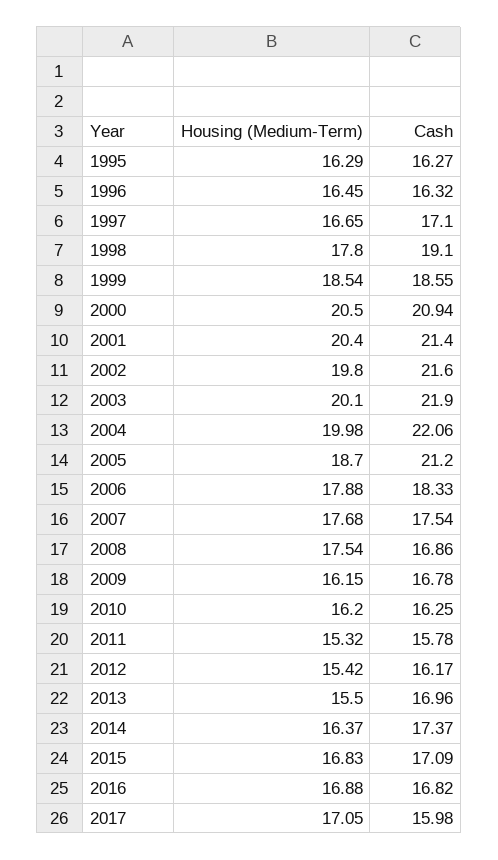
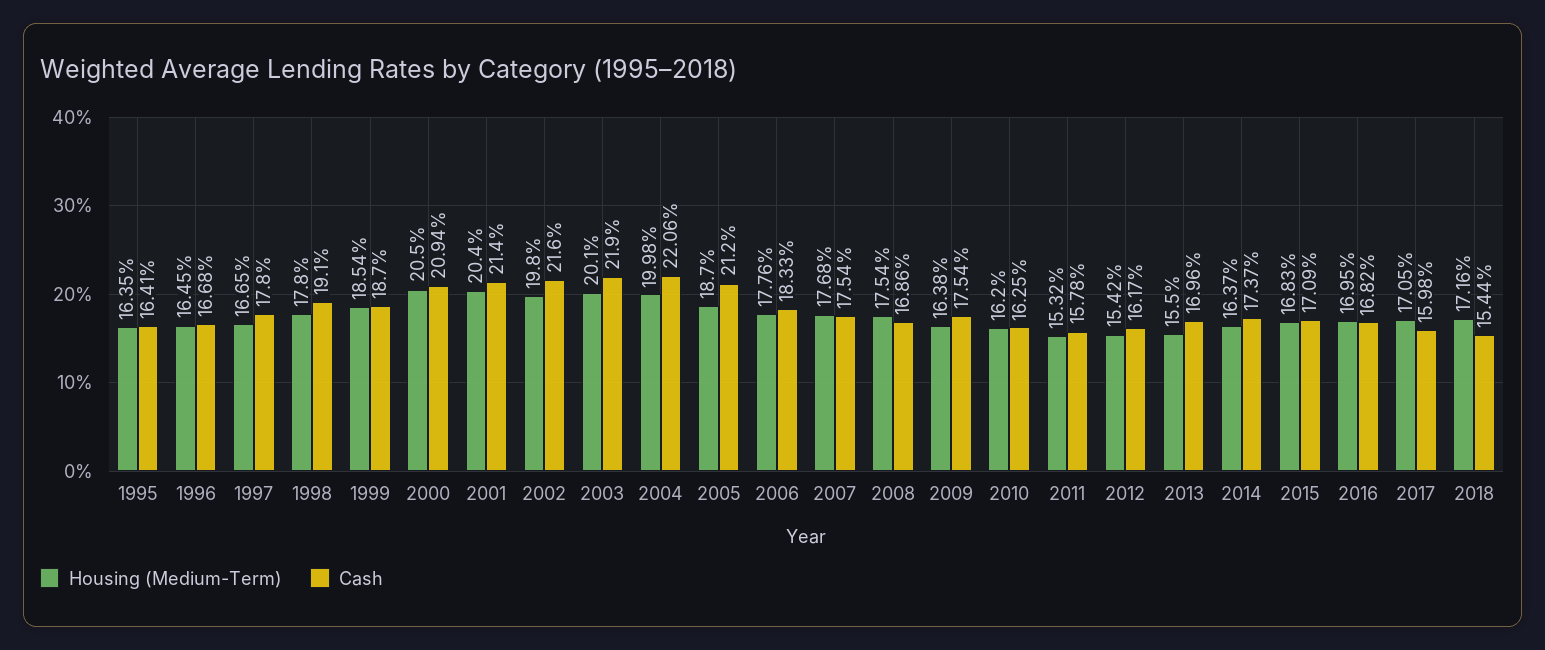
Housing (Medium-Term), 1995: 16.29 -> 16.35
Cash, 1995: 16.27 -> 16.41
Cash, 1996: 16.32 -> 16.68
Cash, 1997: 17.1 -> 17.8
Cash, 1999: 18.55 -> 18.7
Housing (Medium-Term), 2006: 17.88 -> 17.76
Housing (Medium-Term), 2009: 16.15 -> 16.38
Cash, 2009: 16.78 -> 17.54
Housing (Medium-Term), 2016: 16.88 -> 16.95
Housing (Medium-Term), 2018: none -> 17.16
Cash, 2018: none -> 15.44

